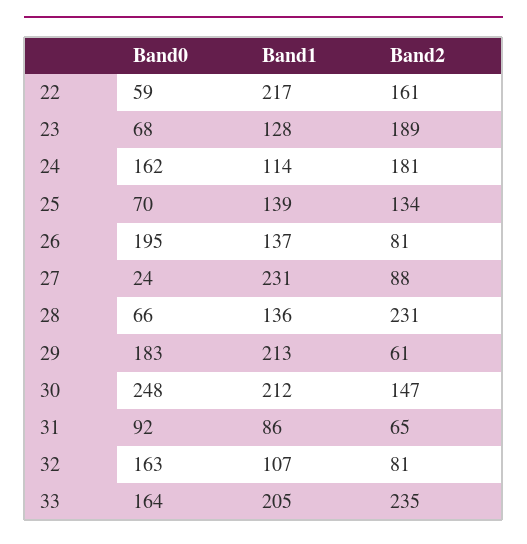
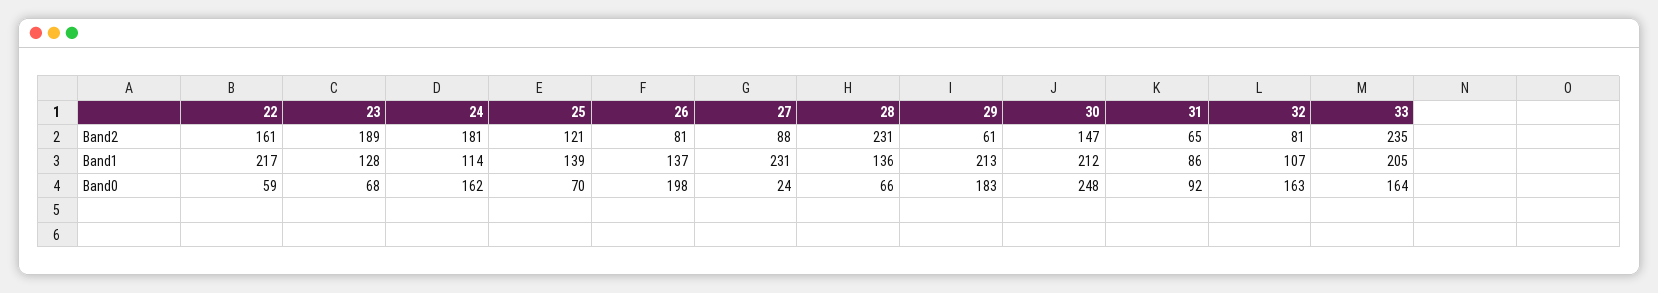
Band2, 25: 134 -> 121
Band0, 26: 195 -> 198

